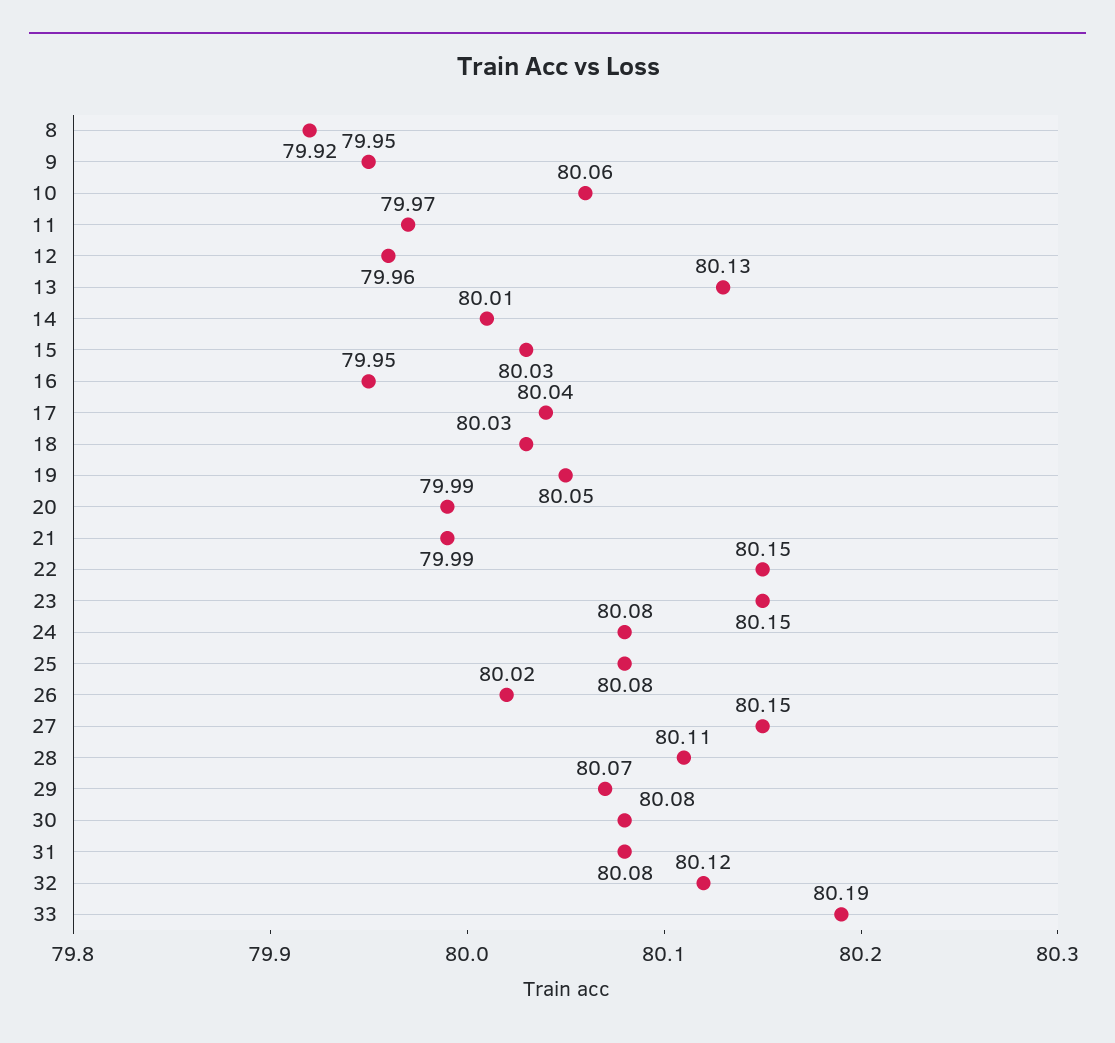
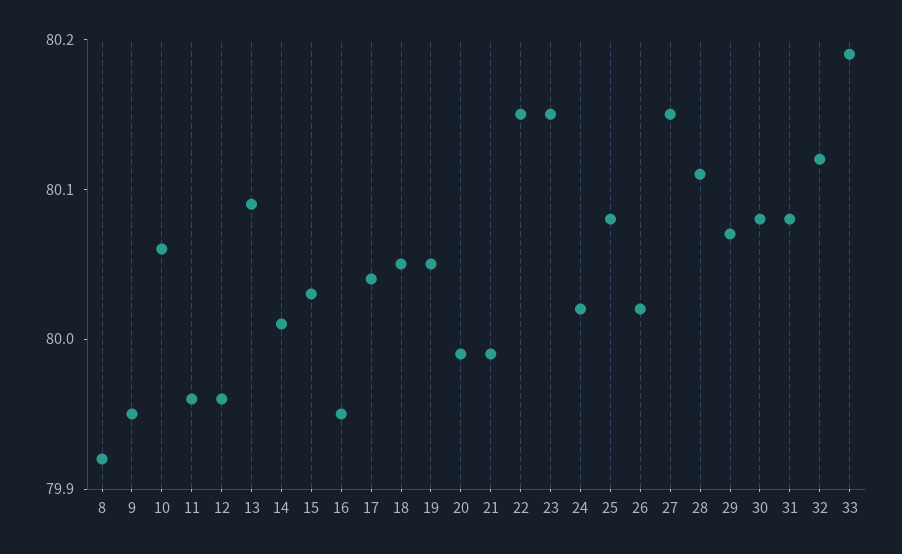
11: 79.97 -> 79.96
13: 80.13 -> 80.09
18: 80.03 -> 80.05
24: 80.08 -> 80.02

